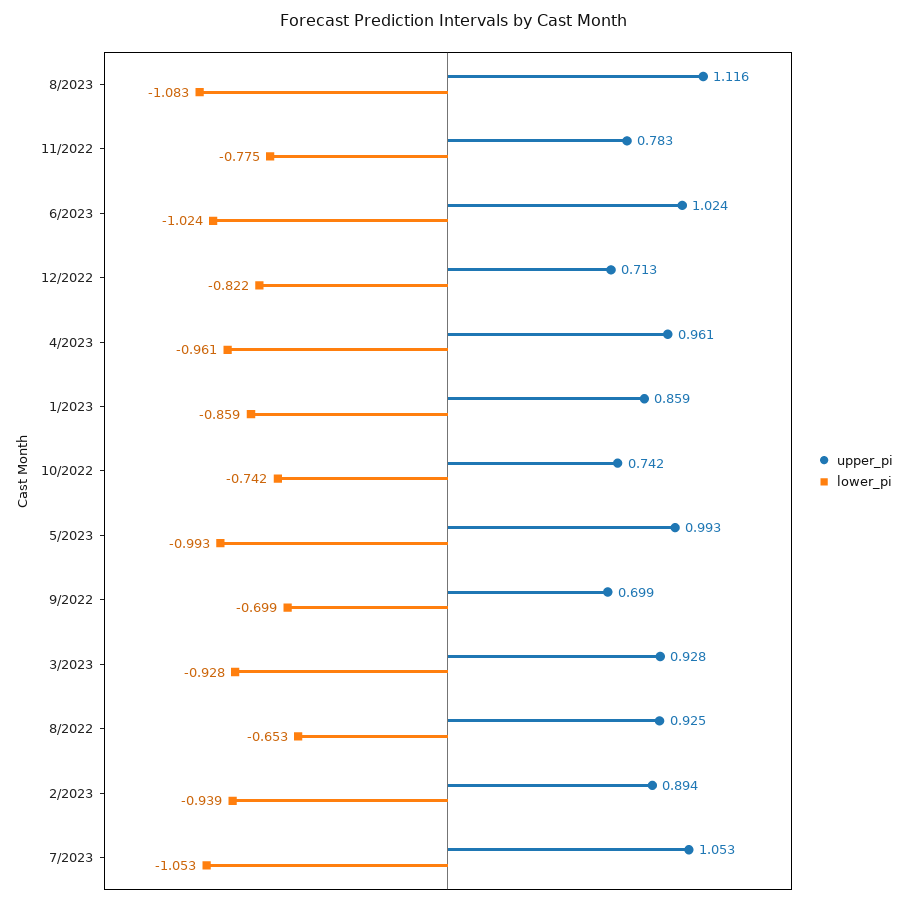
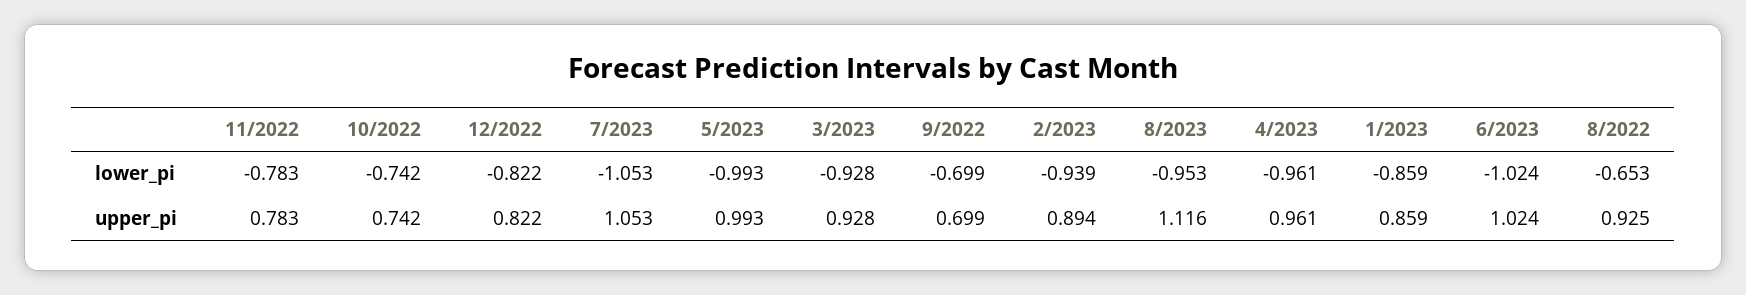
lower_pi, 8/2023: -1.083 -> -0.953
lower_pi, 11/2022: -0.775 -> -0.783
upper_pi, 12/2022: 0.713 -> 0.822

